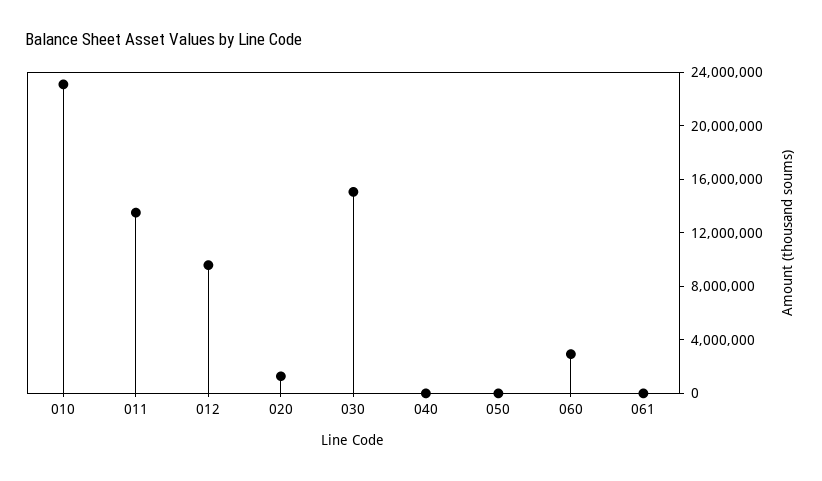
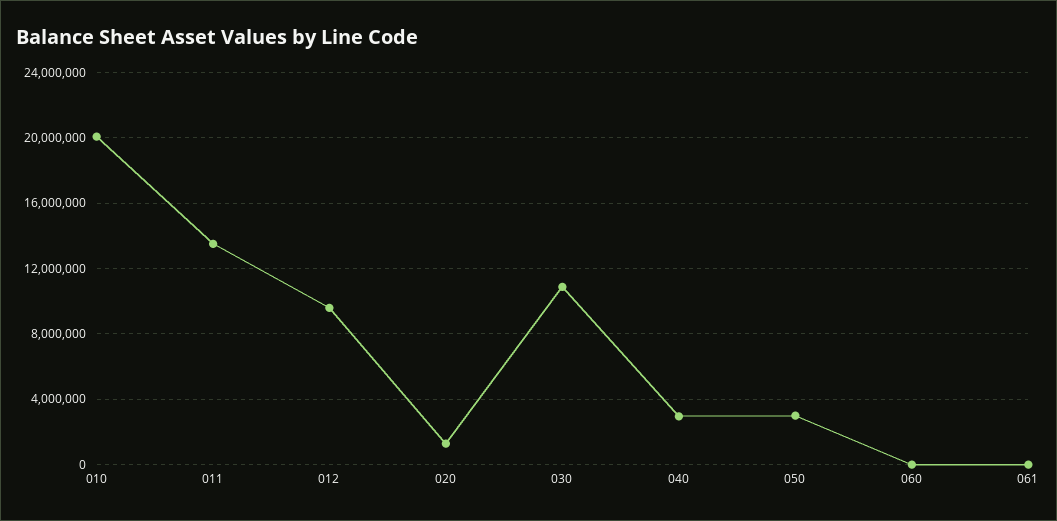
010: 23000000 -> 20000000
030: 15000000 -> 11000000
040: 0 -> 3000000
050: 0 -> 3000000
060: 3000000 -> 0

